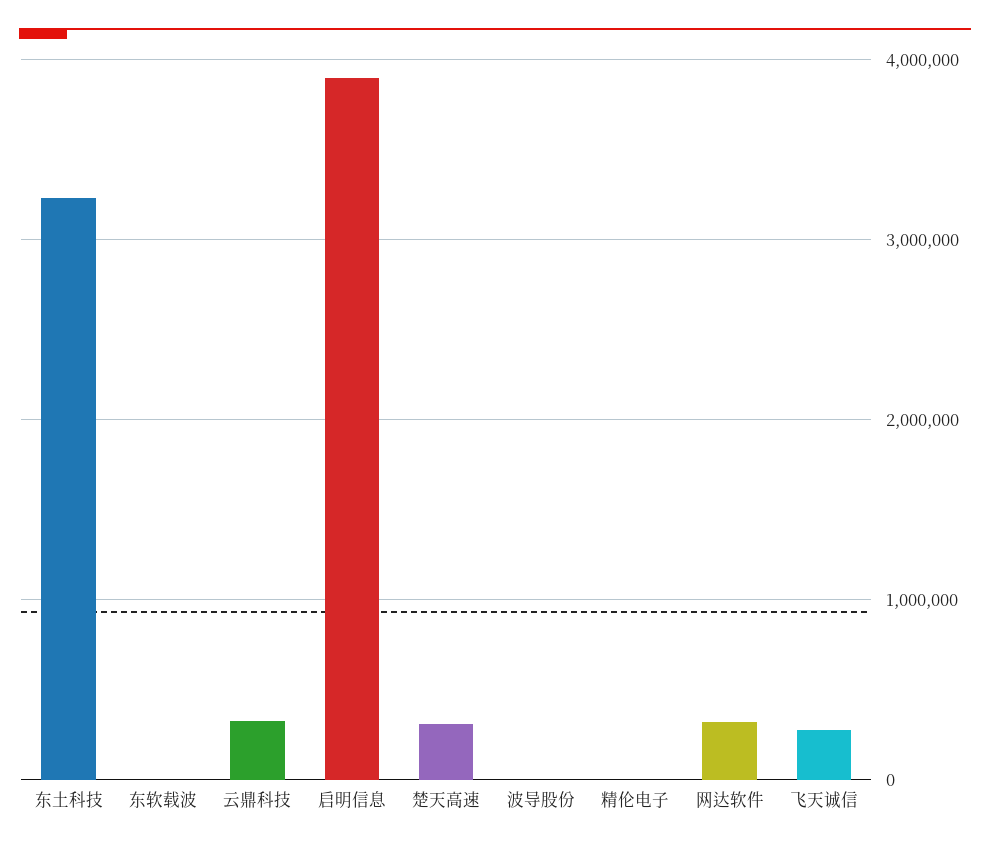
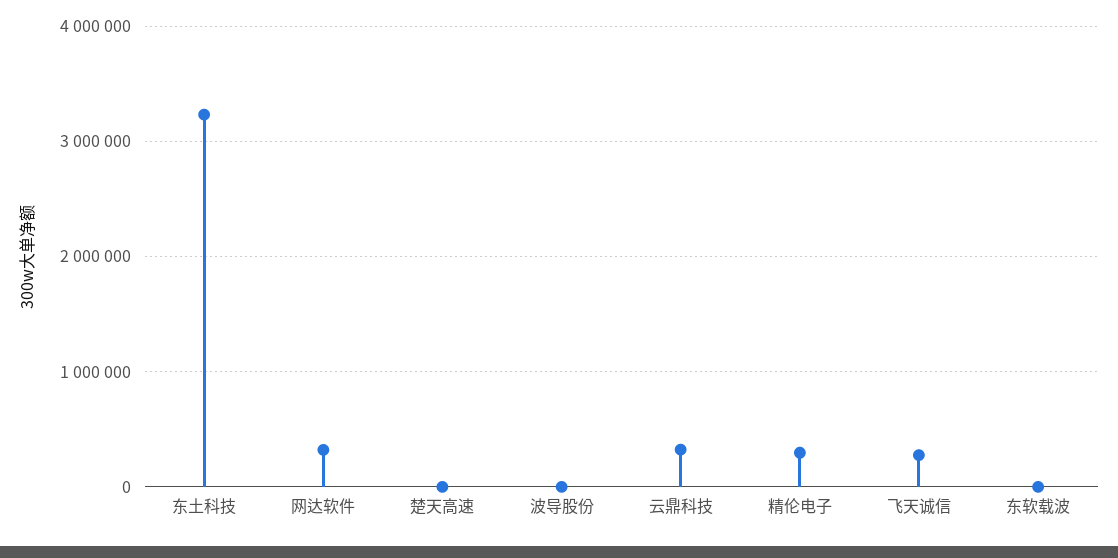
启明信息: 3900000 -> none
楚天高速: 300000 -> 0
精伦电子: 0 -> 300000

